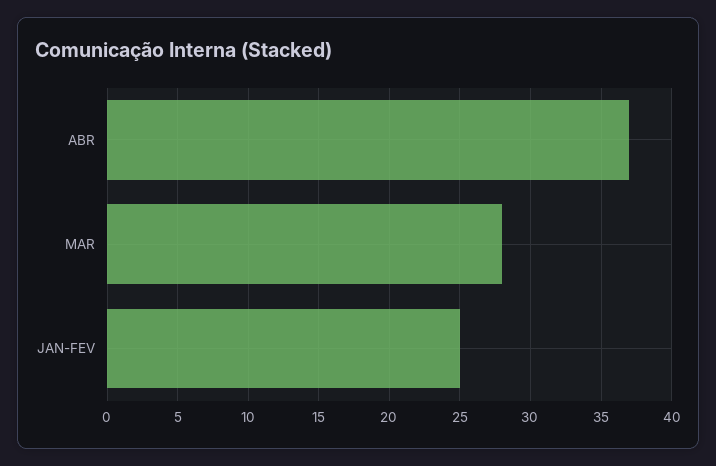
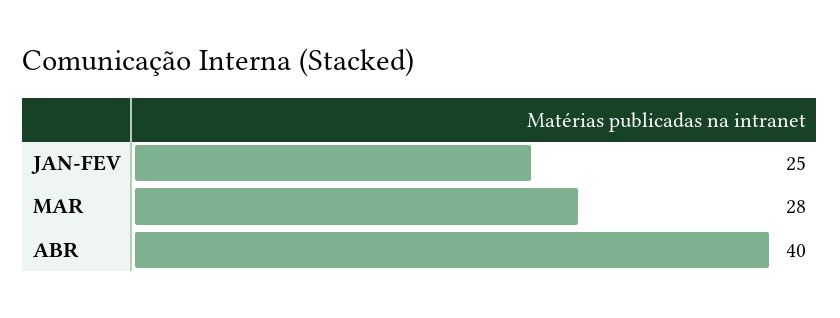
ABR: 37 -> 40

